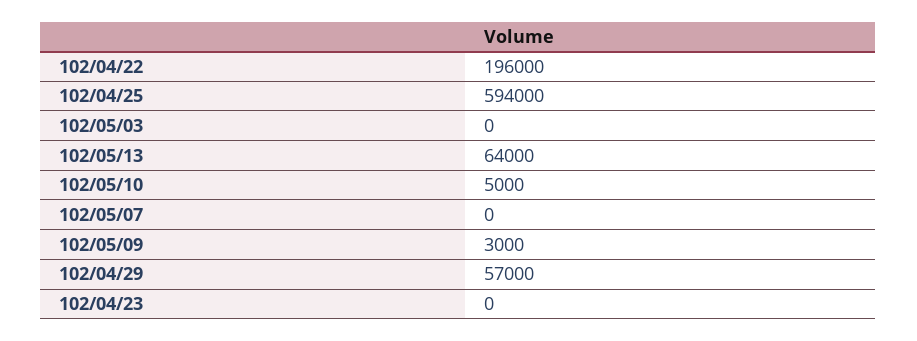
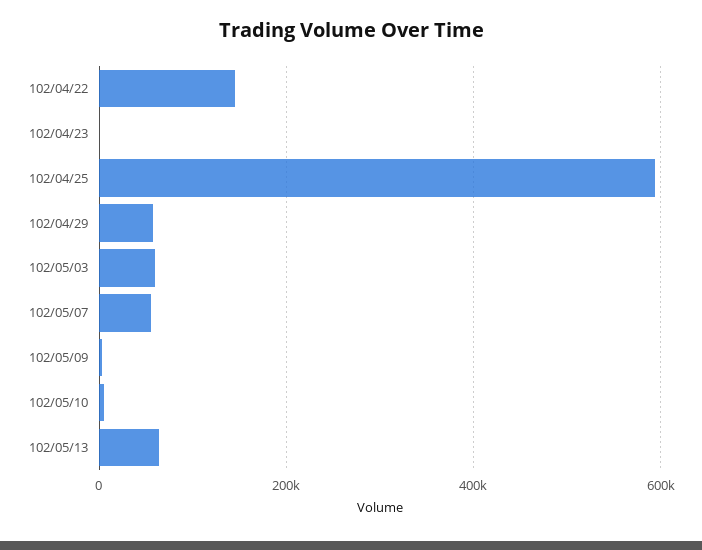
102/04/22: 196000 -> 140000
102/05/03: 0 -> 60000
102/05/07: 0 -> 60000

